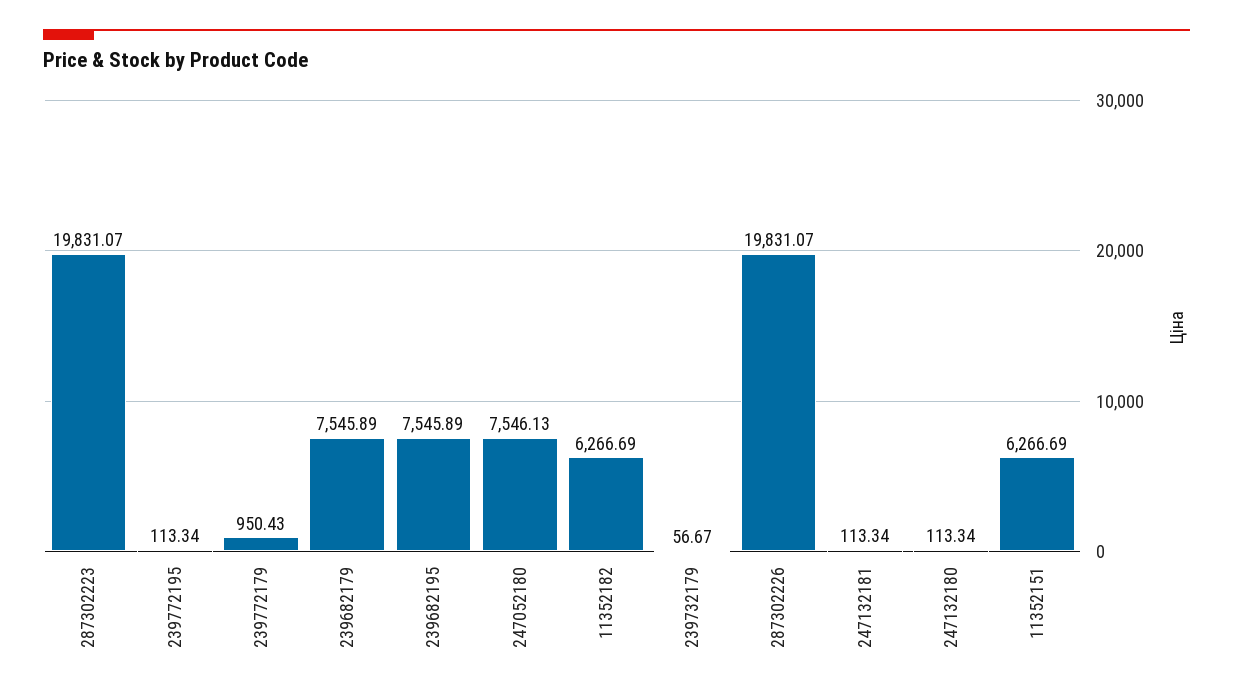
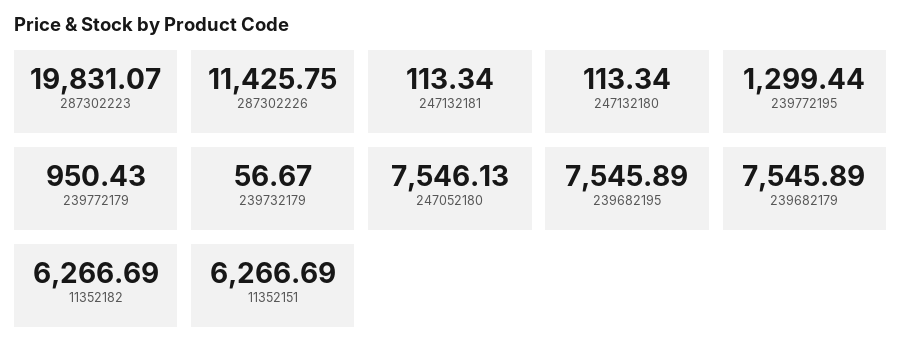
239772195: 113.34 -> 1299.44
287302226: 19831.07 -> 11425.75

